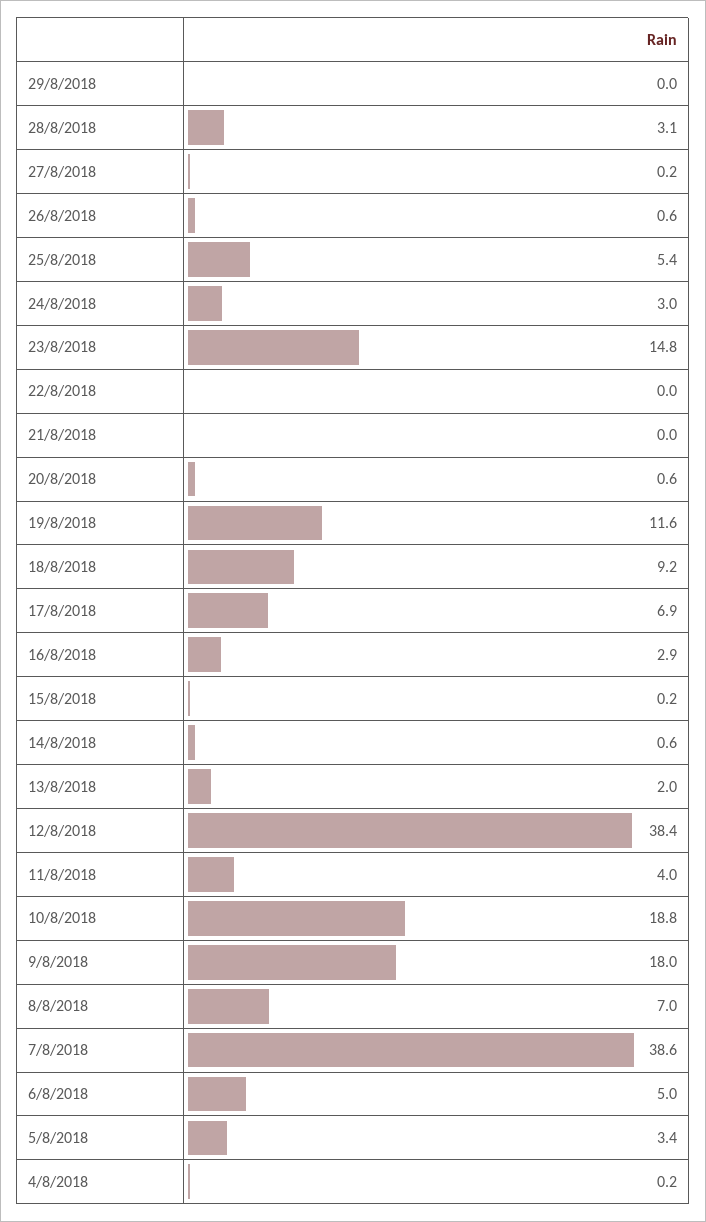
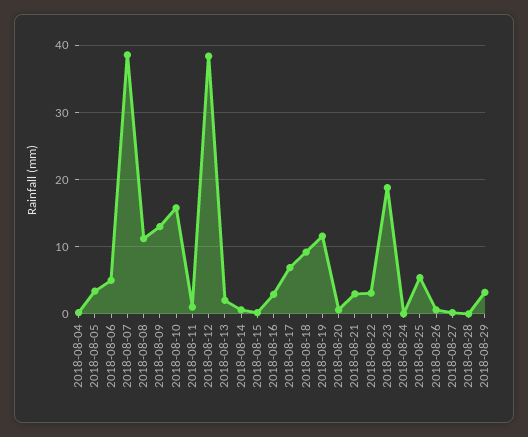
29/8/2018: 0 -> 3
28/8/2018: 3.1 -> 0
24/8/2018: 3 -> 0
23/8/2018: 14.8 -> 19
22/8/2018: 0 -> 3
21/8/2018: 0 -> 3
11/8/2018: 4 -> 1
10/8/2018: 18.8 -> 16
9/8/2018: 18 -> 13
8/8/2018: 7 -> 11

